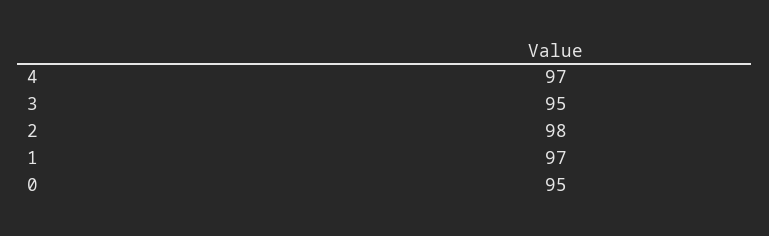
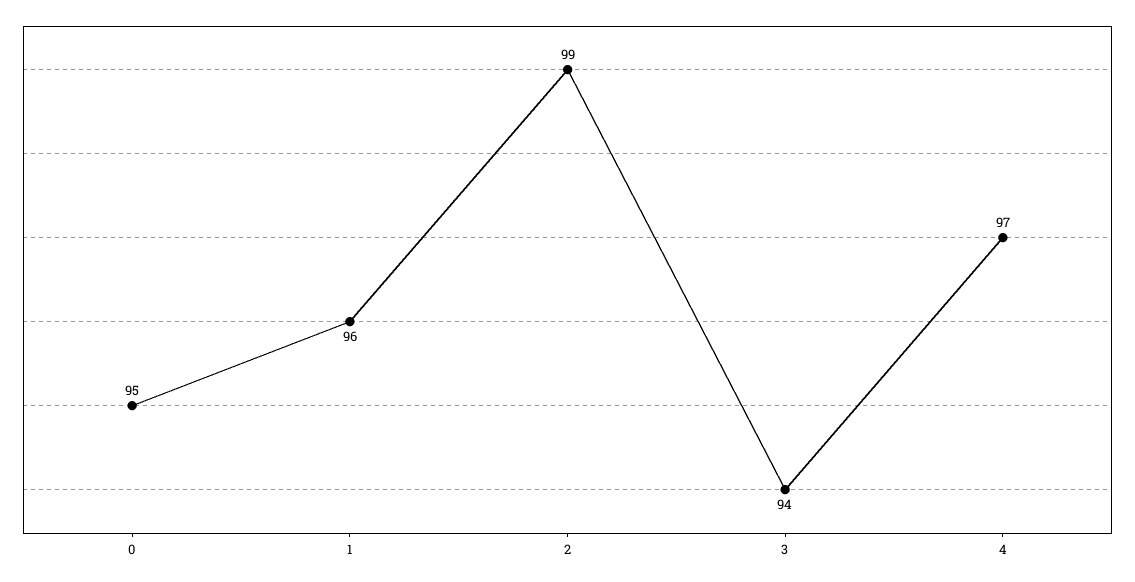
3: 95 -> 94
2: 98 -> 99
1: 97 -> 96

